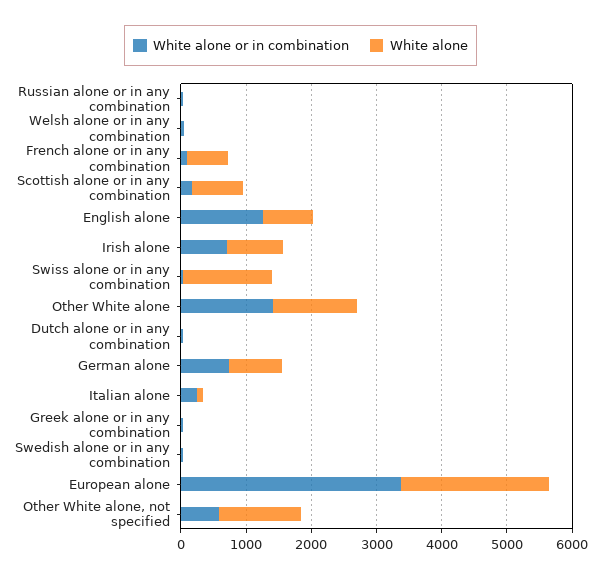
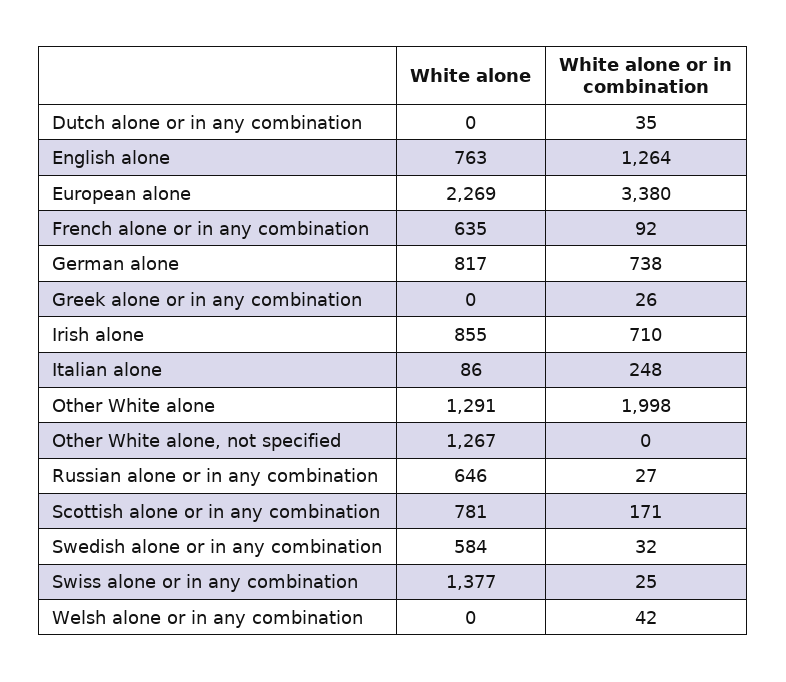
White alone, Russian alone or in any combination: 0 -> 646
White alone or in combination, Other White alone: 1400 -> 1998
White alone, Swedish alone or in any combination: 0 -> 584
White alone or in combination, Other White alone, not specified: 600 -> 0

